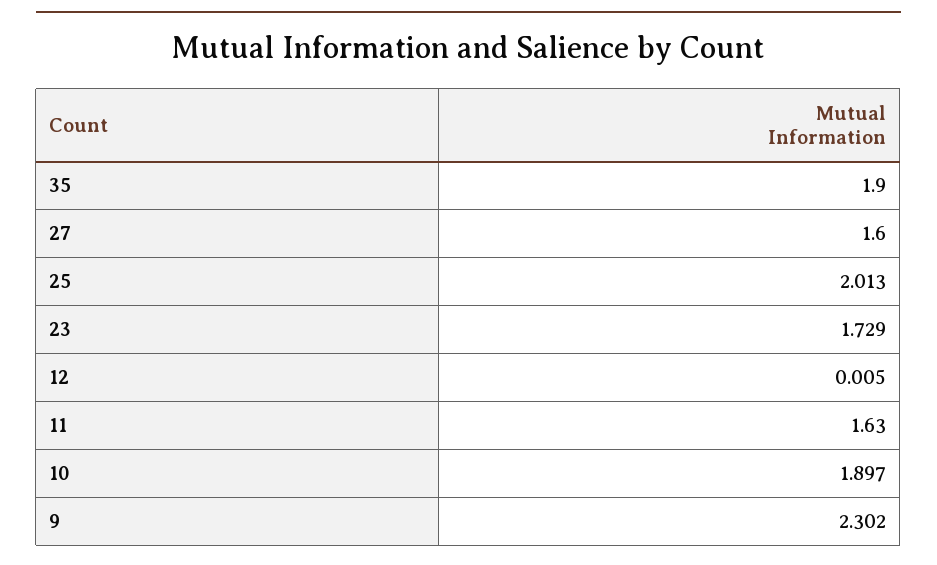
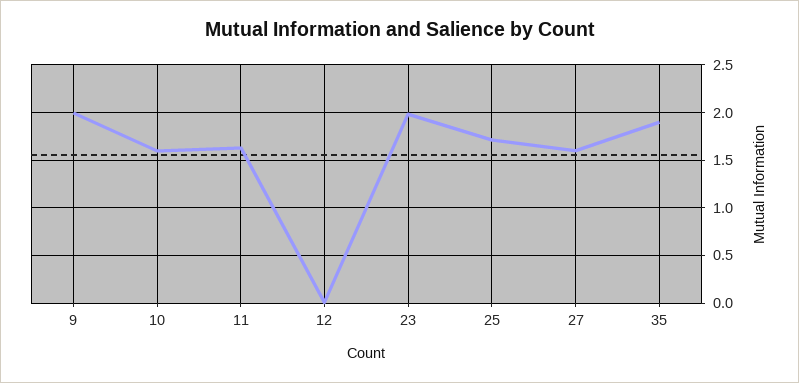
25: 2.013 -> 1.7
23: 1.729 -> 2
10: 1.897 -> 1.6
9: 2.302 -> 2

